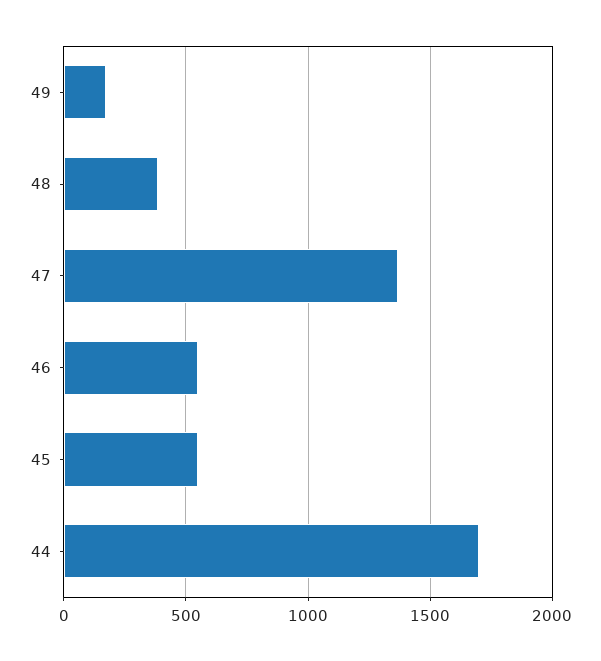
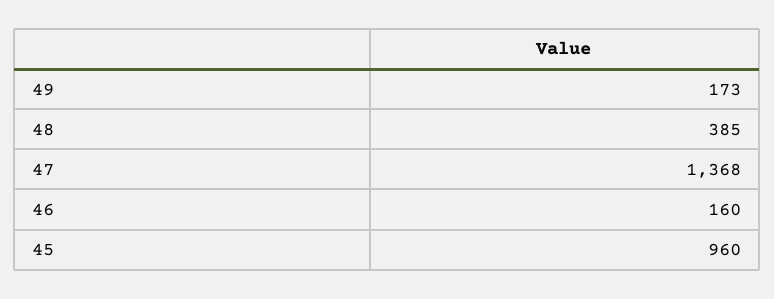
46: 550 -> 160
45: 550 -> 960
44: 1700 -> none

